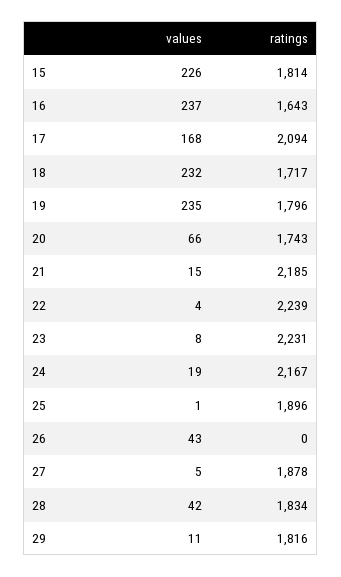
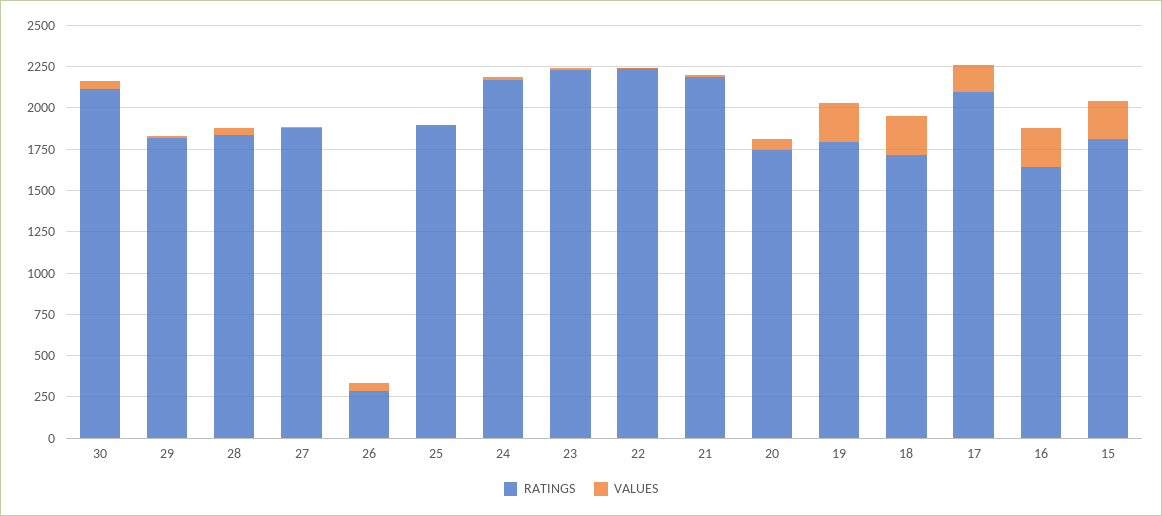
ratings, 26: 0 -> 300
ratings, 30: none -> 2100
values, 30: none -> 50

